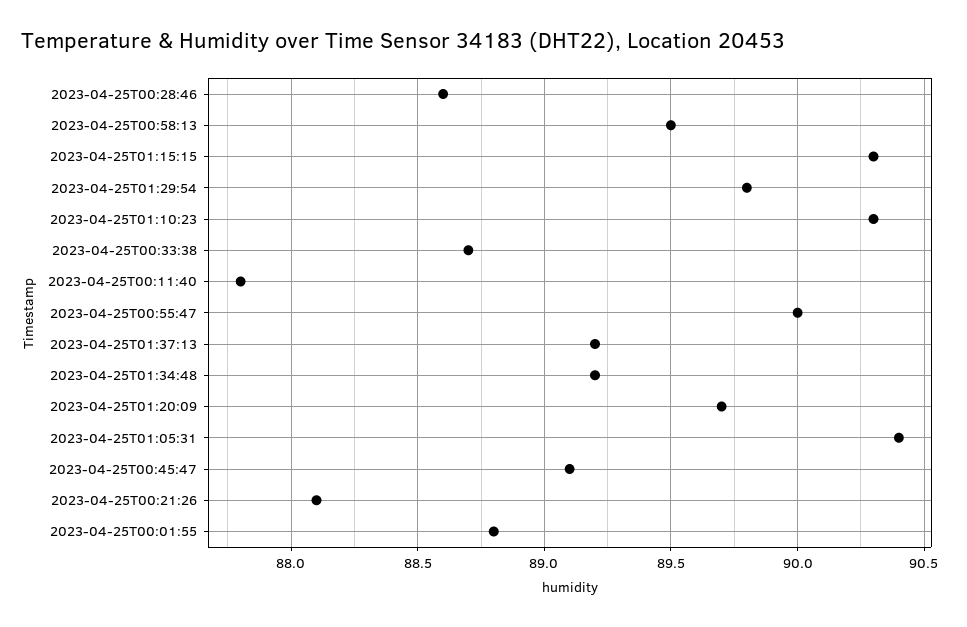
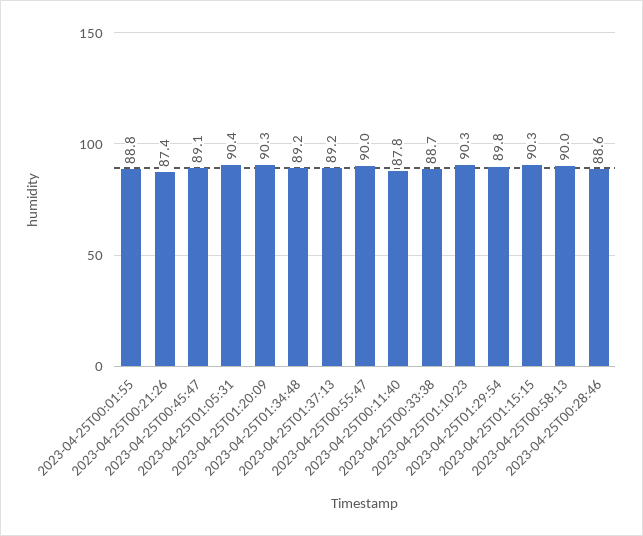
2023-04-25T00:58:13: 89.5 -> 90
2023-04-25T01:20:09: 89.7 -> 90.3
2023-04-25T00:21:26: 88.1 -> 87.4

